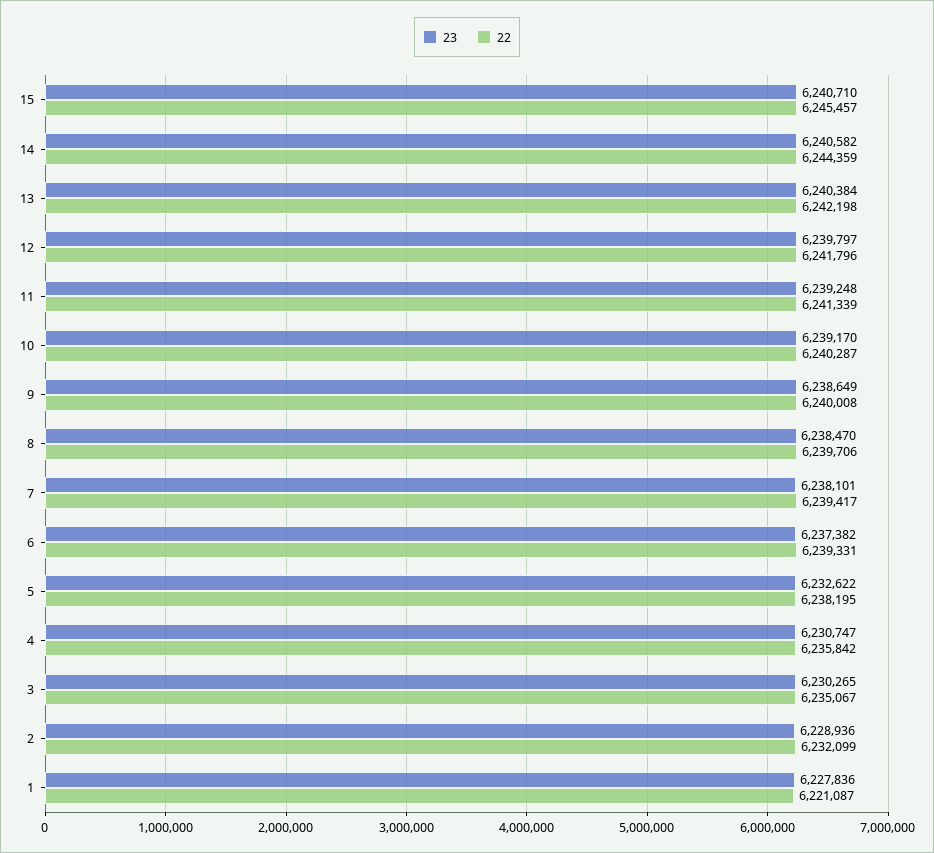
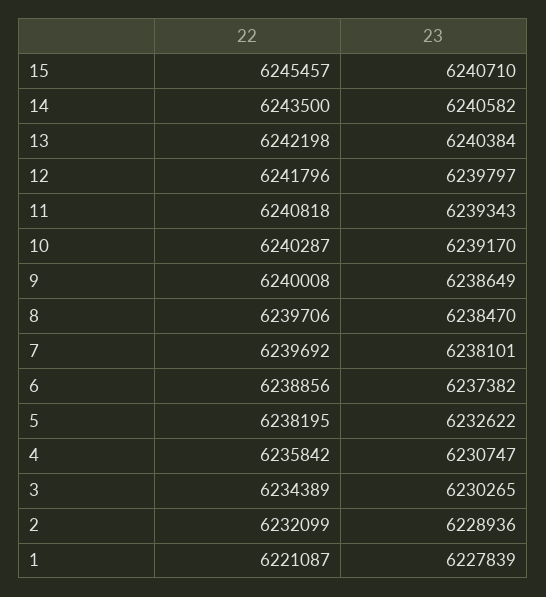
22, 14: 6244359 -> 6243500
23, 11: 6239248 -> 6239343
22, 11: 6241339 -> 6240818
22, 7: 6239417 -> 6239692
22, 6: 6239331 -> 6238856
22, 3: 6235067 -> 6234389
23, 1: 6227836 -> 6227839

